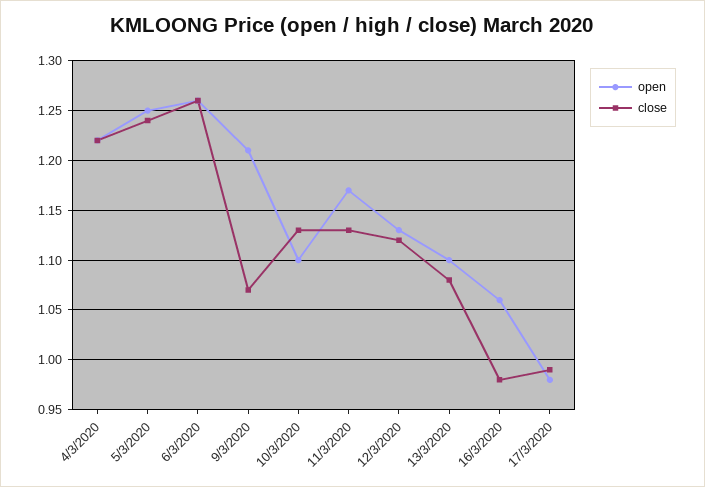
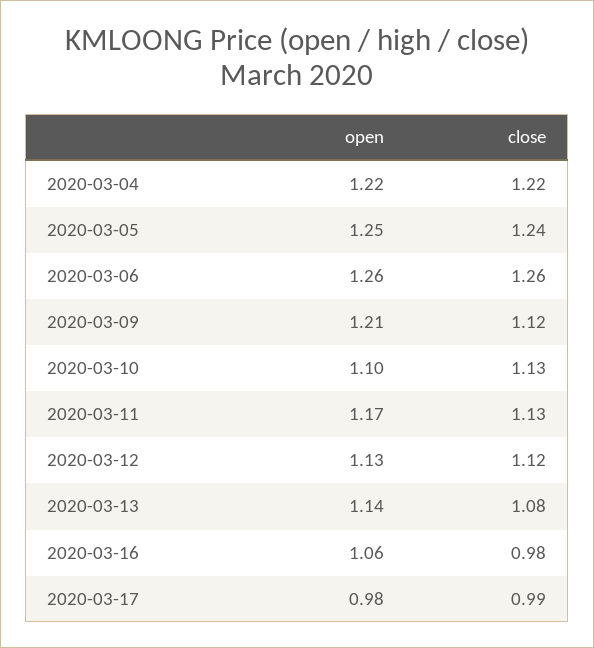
close, 9/3/2020: 1.07 -> 1.12
open, 13/3/2020: 1.1 -> 1.14

